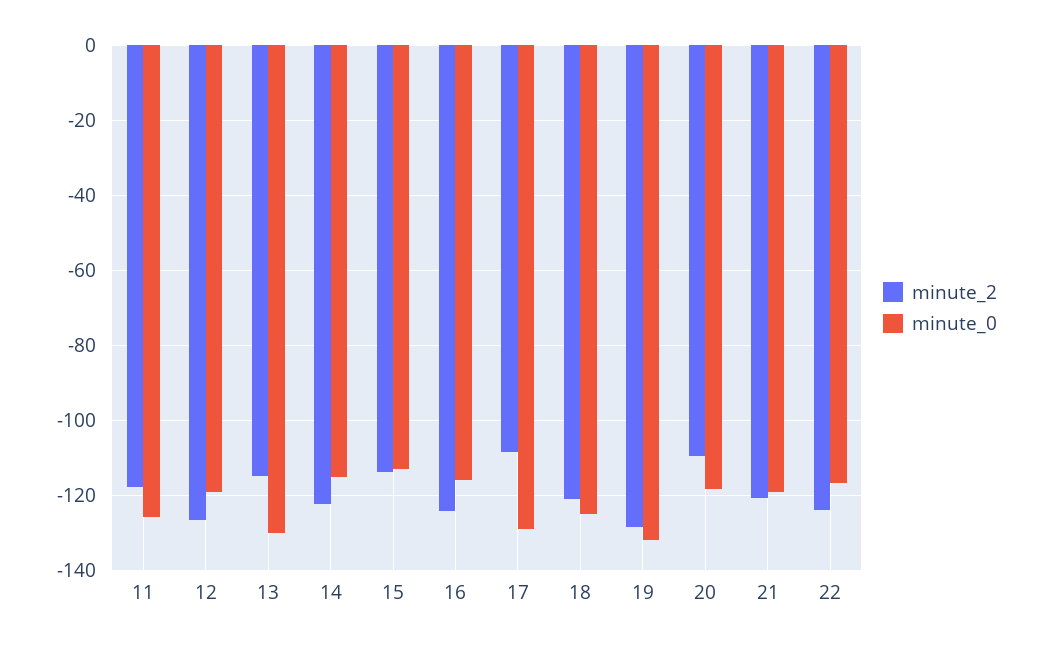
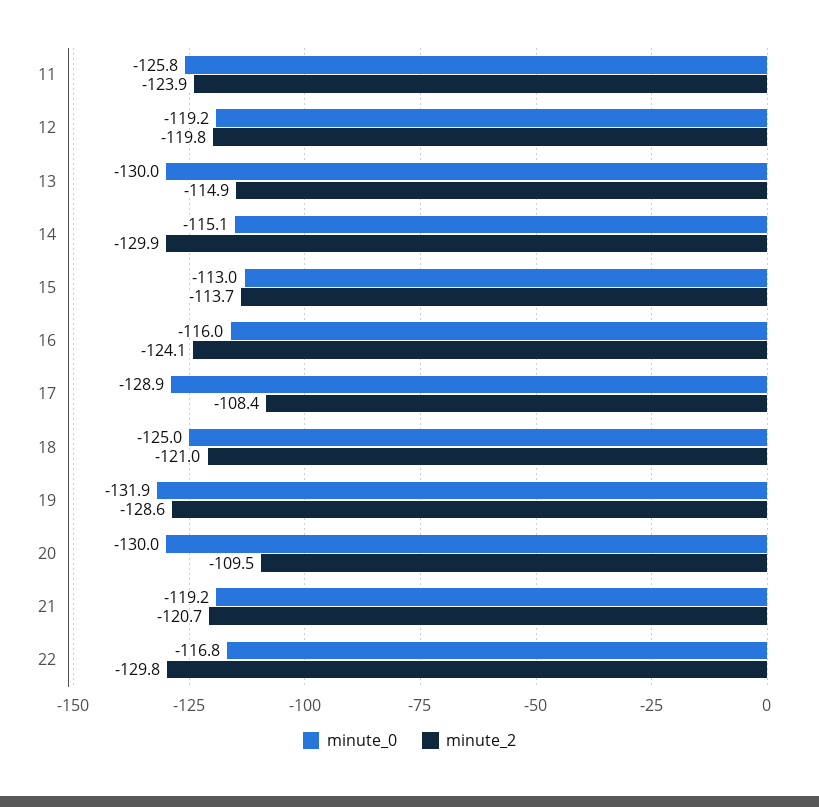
minute_2, 11: -118 -> -123.9
minute_2, 12: -126 -> -119.8
minute_2, 14: -122 -> -129.9
minute_0, 20: -118 -> -130
minute_2, 22: -124 -> -129.8

